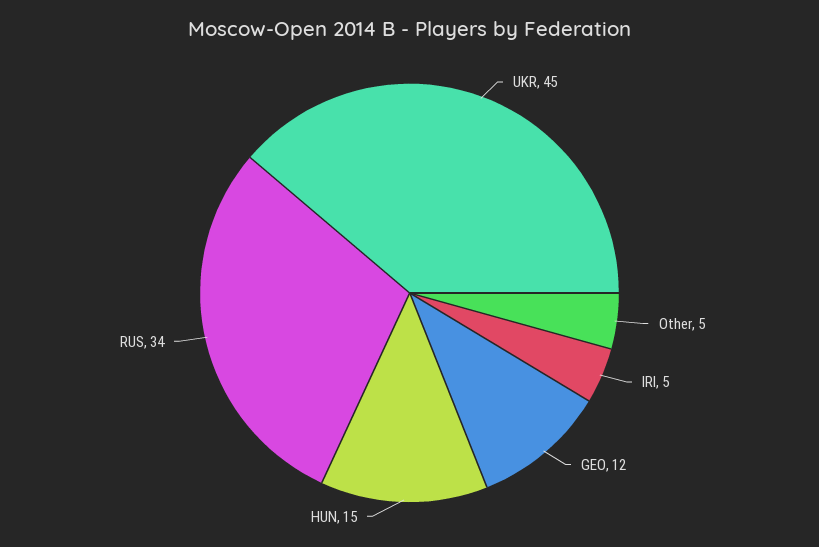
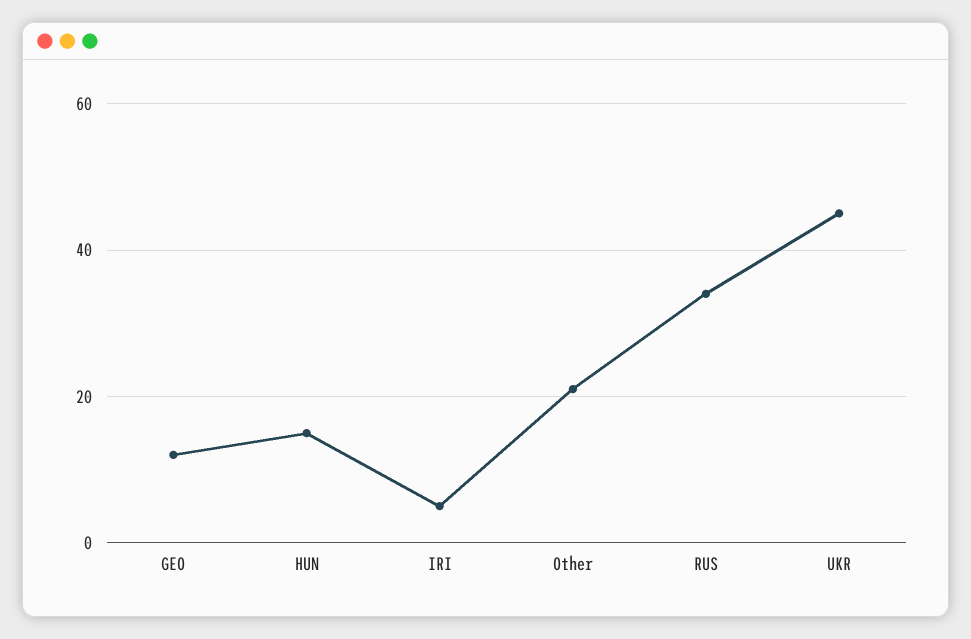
Other: 5 -> 20

